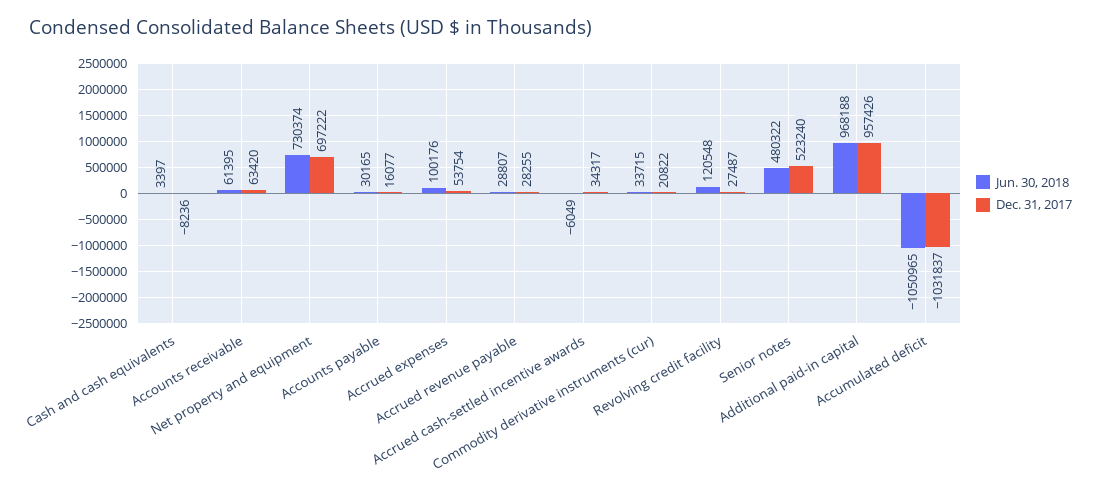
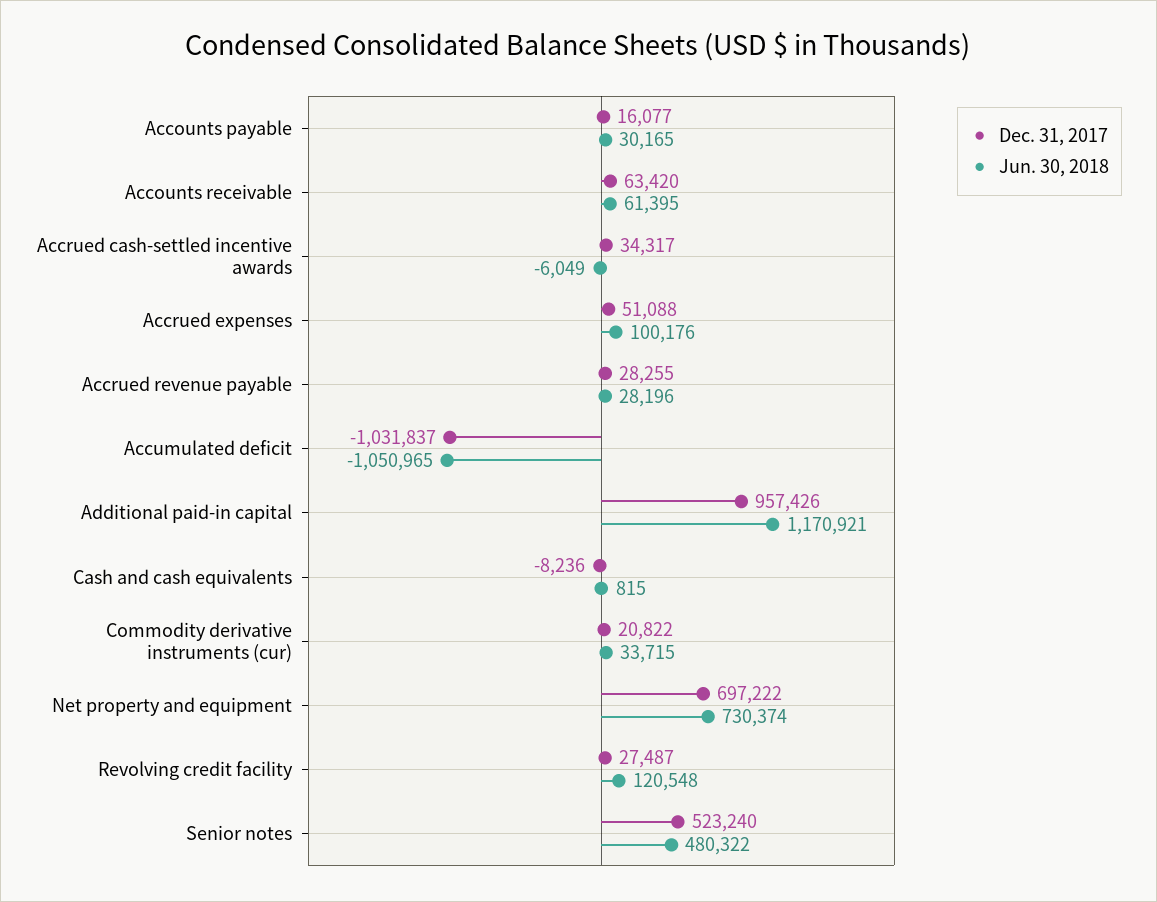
Jun. 30, 2018, Cash and cash equivalents: 3397 -> 815
Dec. 31, 2017, Accrued expenses: 53754 -> 51088
Jun. 30, 2018, Accrued revenue payable: 28807 -> 28196
Jun. 30, 2018, Additional paid-in capital: 968188 -> 1170921

